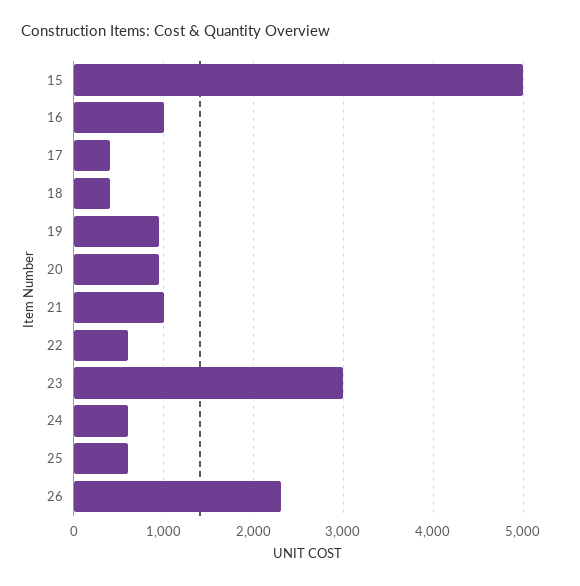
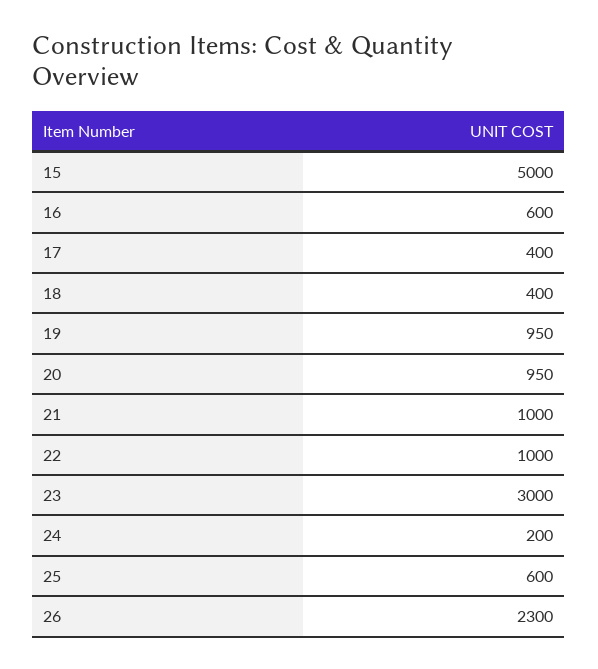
16: 1000 -> 600
22: 600 -> 1000
24: 600 -> 200

